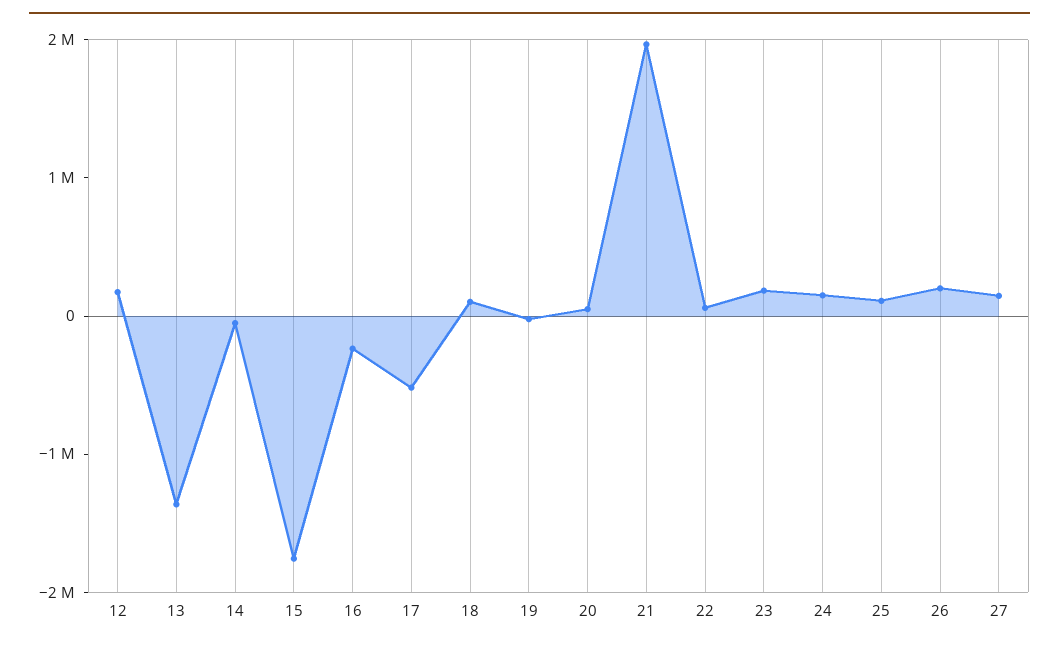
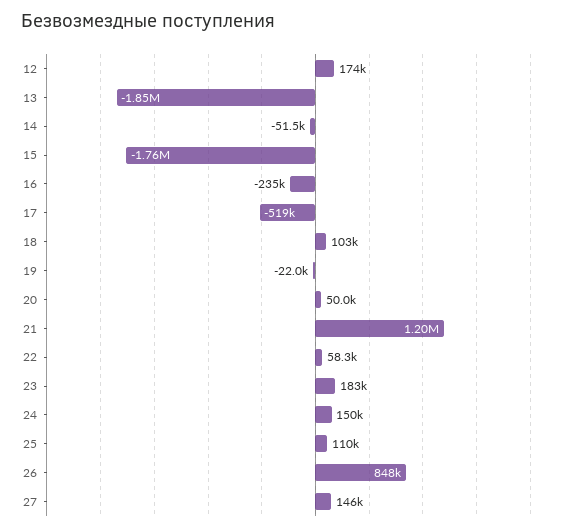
13: -1400000 -> -1850000
21: 2000000 -> 1200000
26: 200000 -> 848000

